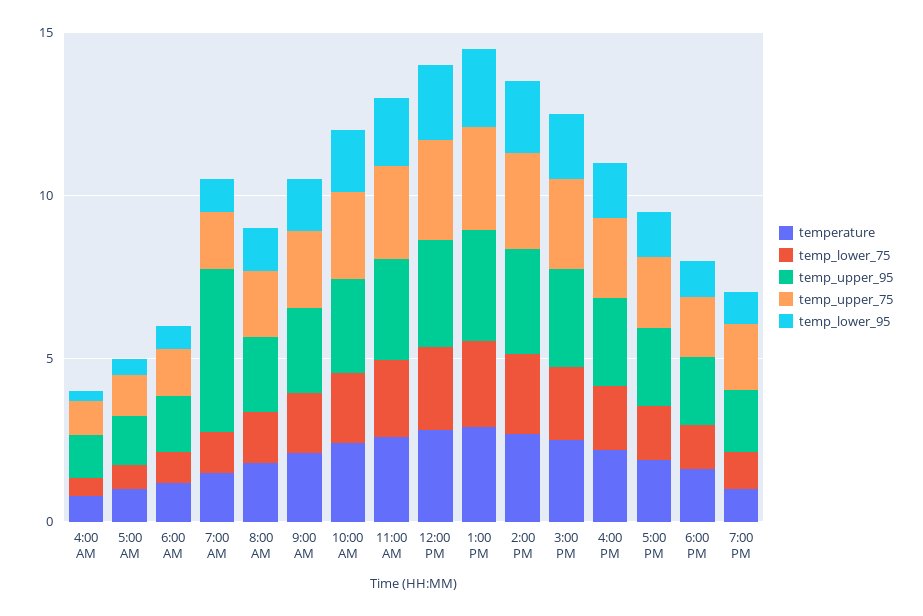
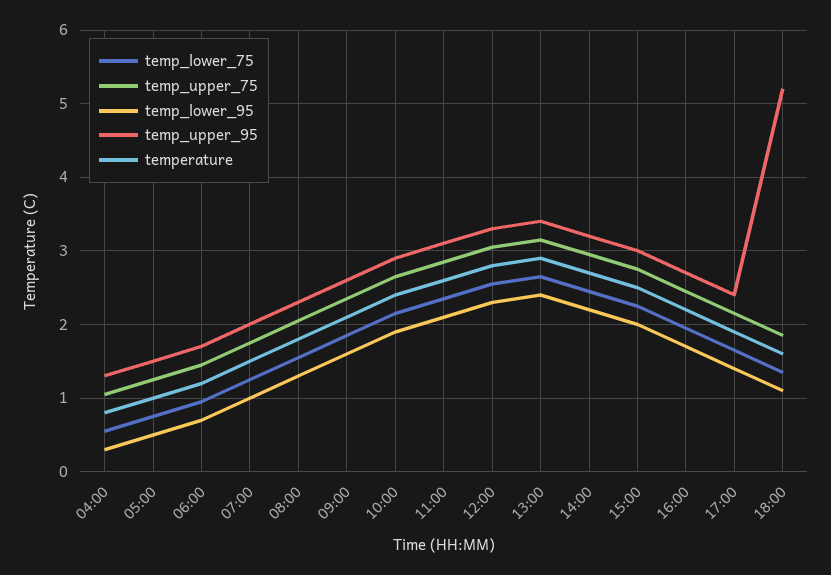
temp_upper_95, 7:00 AM: 5 -> 2
temp_upper_95, 6:00 PM: 2 -> 5.2
temperature, 7:00 PM: 1 -> none
temp_lower_75, 7:00 PM: 1 -> none
temp_upper_95, 7:00 PM: 2 -> none
temp_upper_75, 7:00 PM: 2 -> none
temp_lower_95, 7:00 PM: 1 -> none

